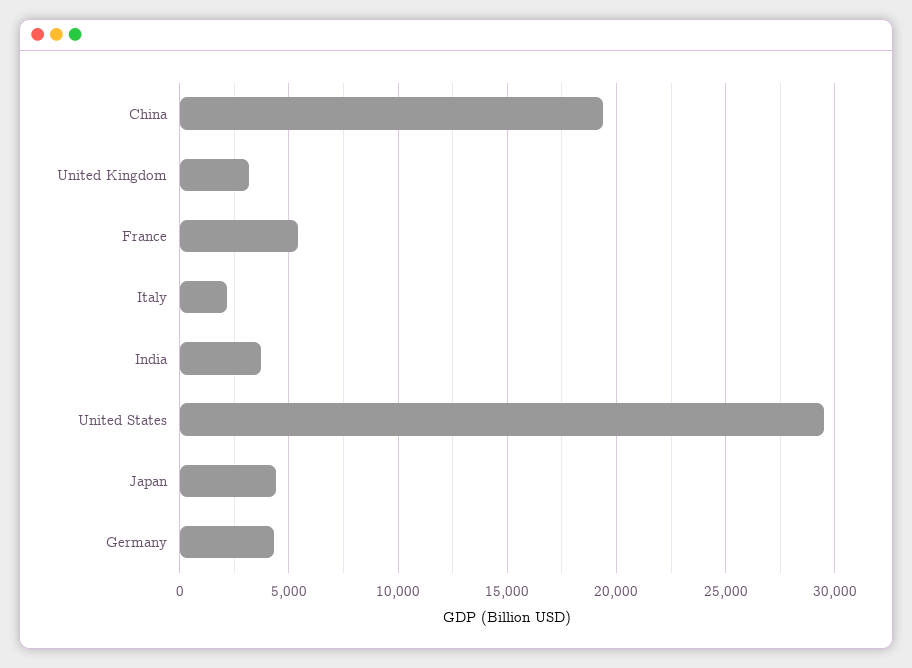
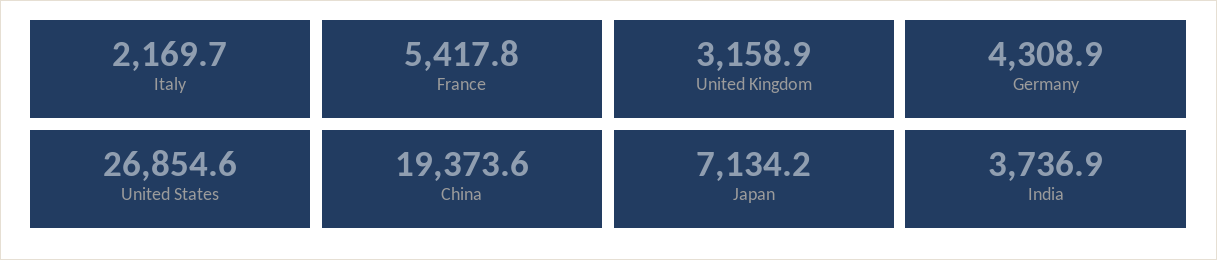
United States: 29500 -> 26854.6
Japan: 4500 -> 7134.2

